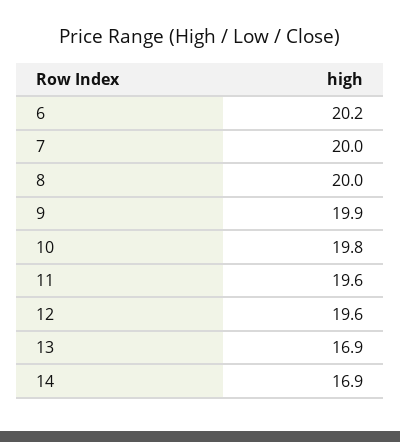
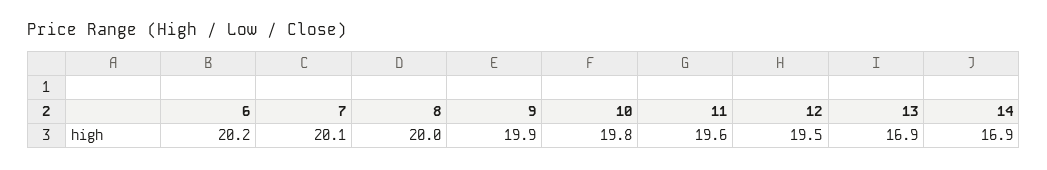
7: 20 -> 20.1
12: 19.6 -> 19.5

